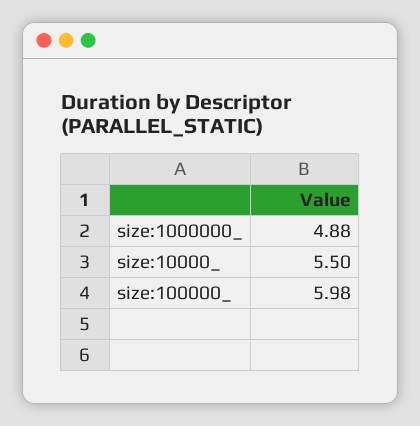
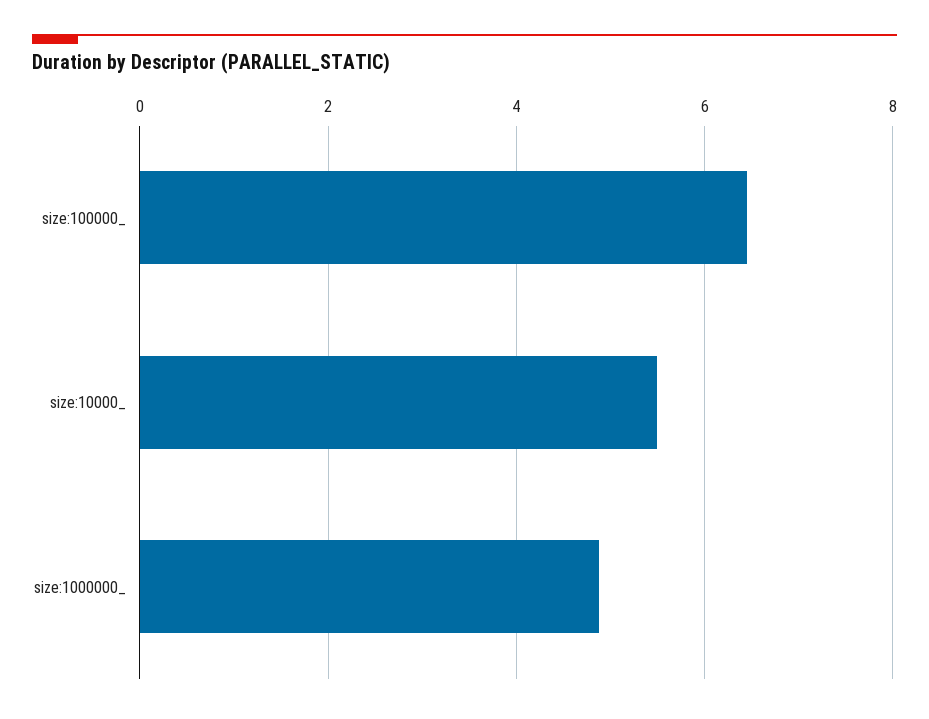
size:100000_: 5.98 -> 6.4

